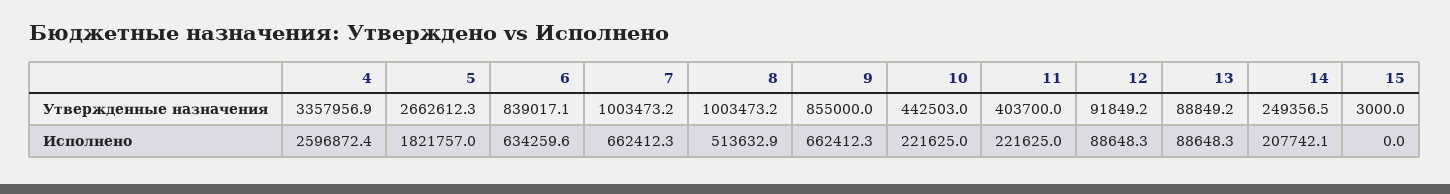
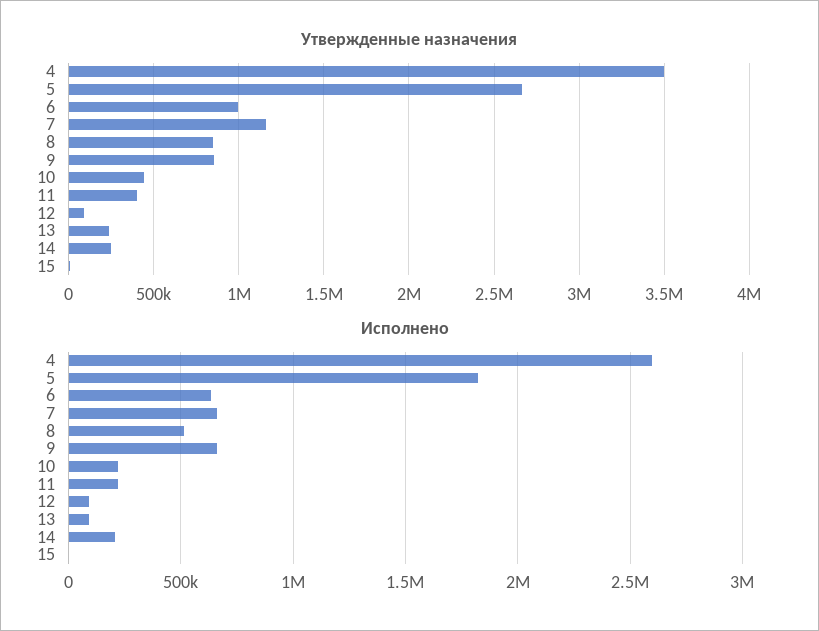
Утвержденные назначения, 4: 3357956.9 -> 3500000
Утвержденные назначения, 6: 839017.1 -> 1000000
Утвержденные назначения, 7: 1003473.2 -> 1150000
Утвержденные назначения, 8: 1003473.2 -> 850000
Утвержденные назначения, 13: 88849.2 -> 250000

